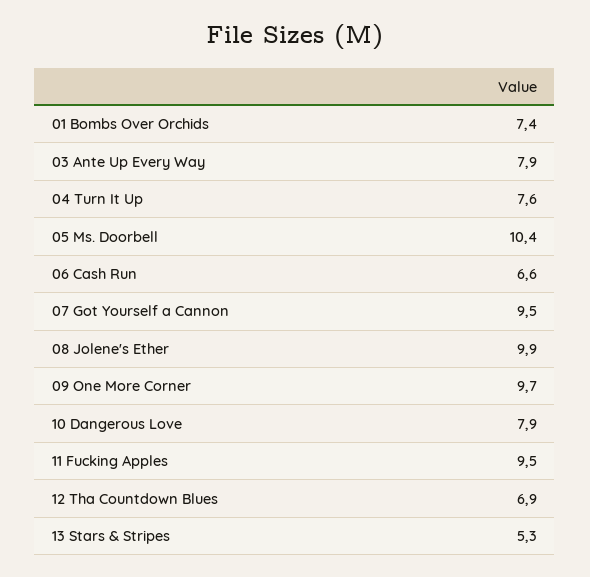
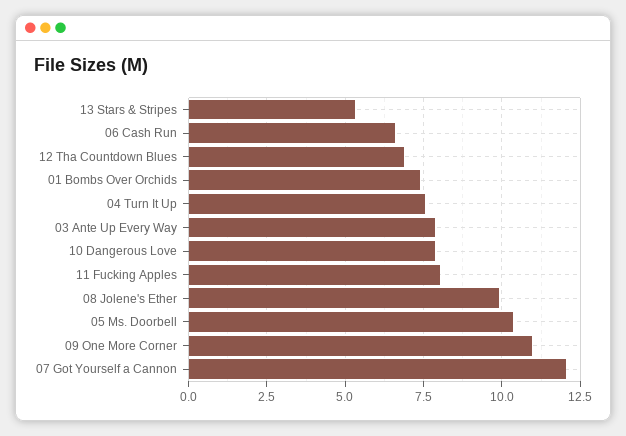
07 Got Yourself a Cannon: 9.5 -> 12
09 One More Corner: 9.7 -> 11
11 Fucking Apples: 9.5 -> 8

